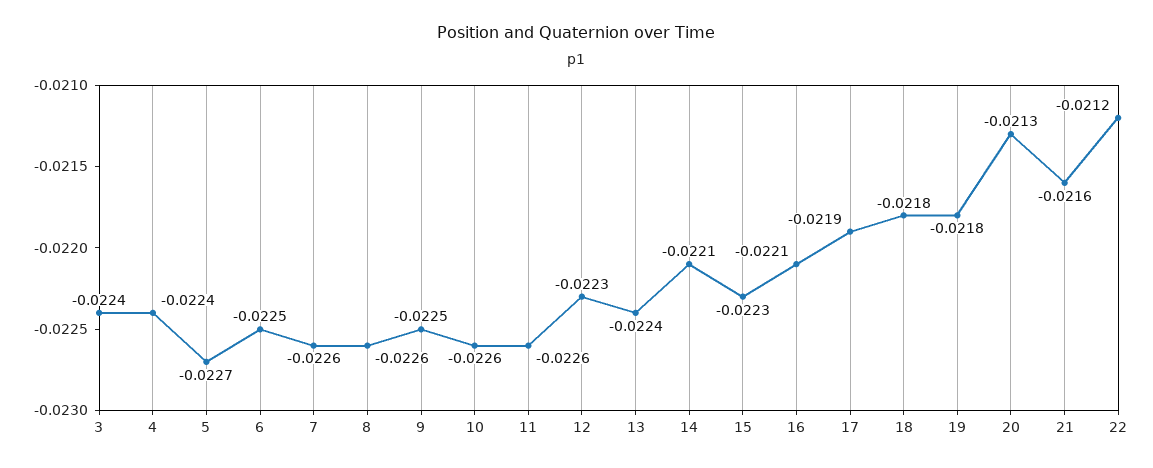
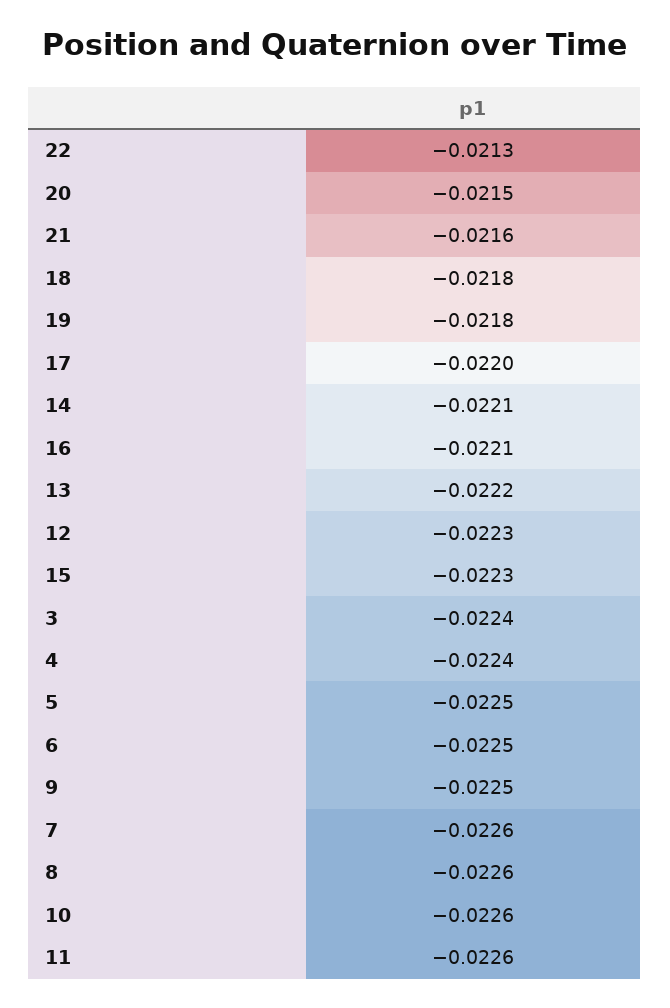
5: -0.0227 -> -0.0225
13: -0.0224 -> -0.0222
17: -0.0219 -> -0.022
20: -0.0213 -> -0.0215
22: -0.0212 -> -0.0213

